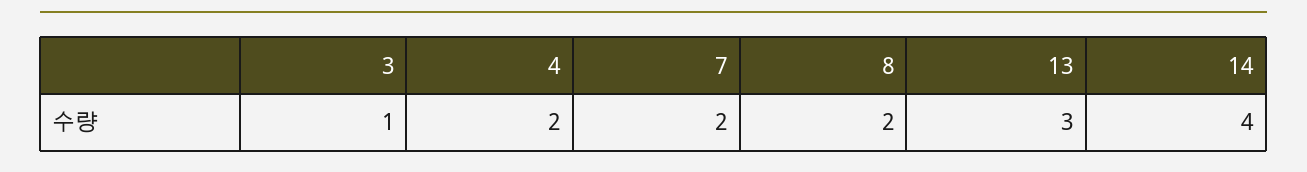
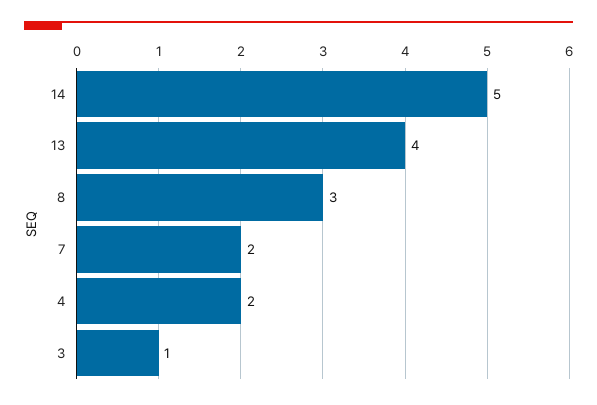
8: 2 -> 3
13: 3 -> 4
14: 4 -> 5

